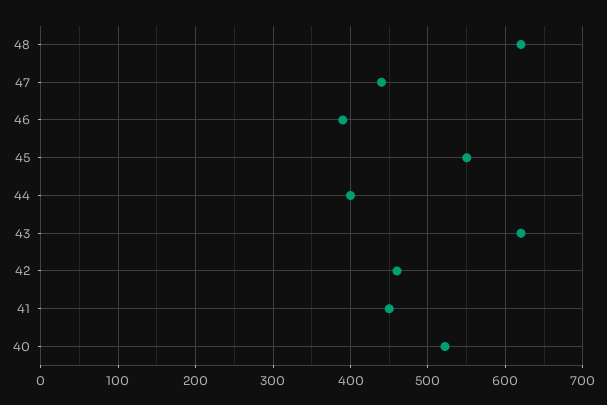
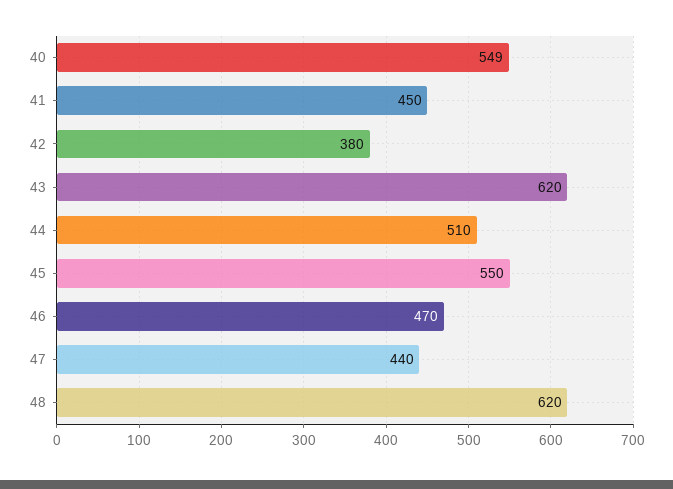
46: 390 -> 470
44: 400 -> 510
42: 460 -> 380
40: 520 -> 549

